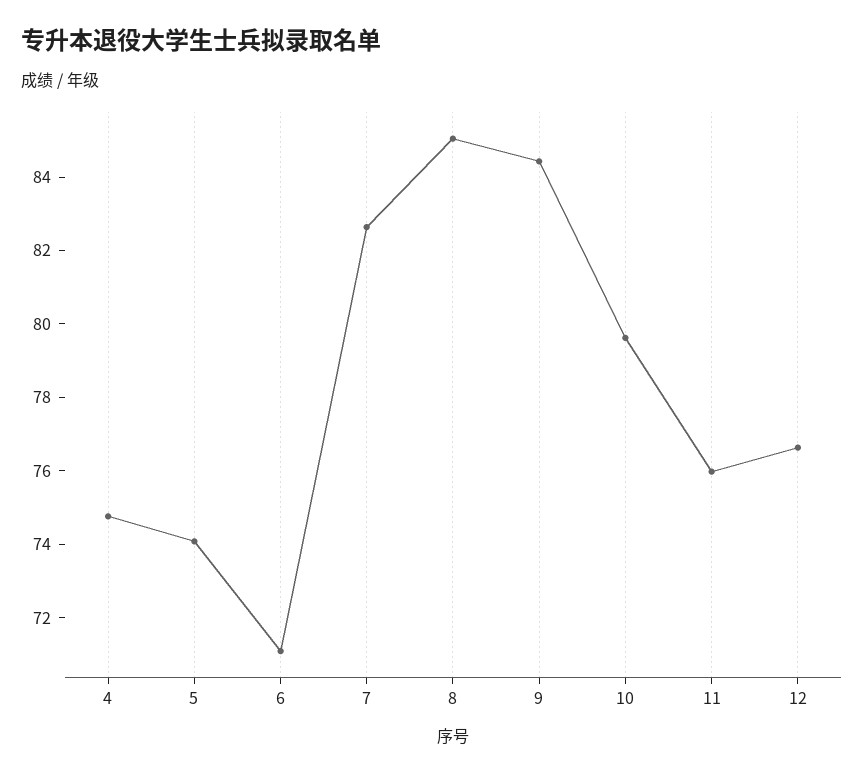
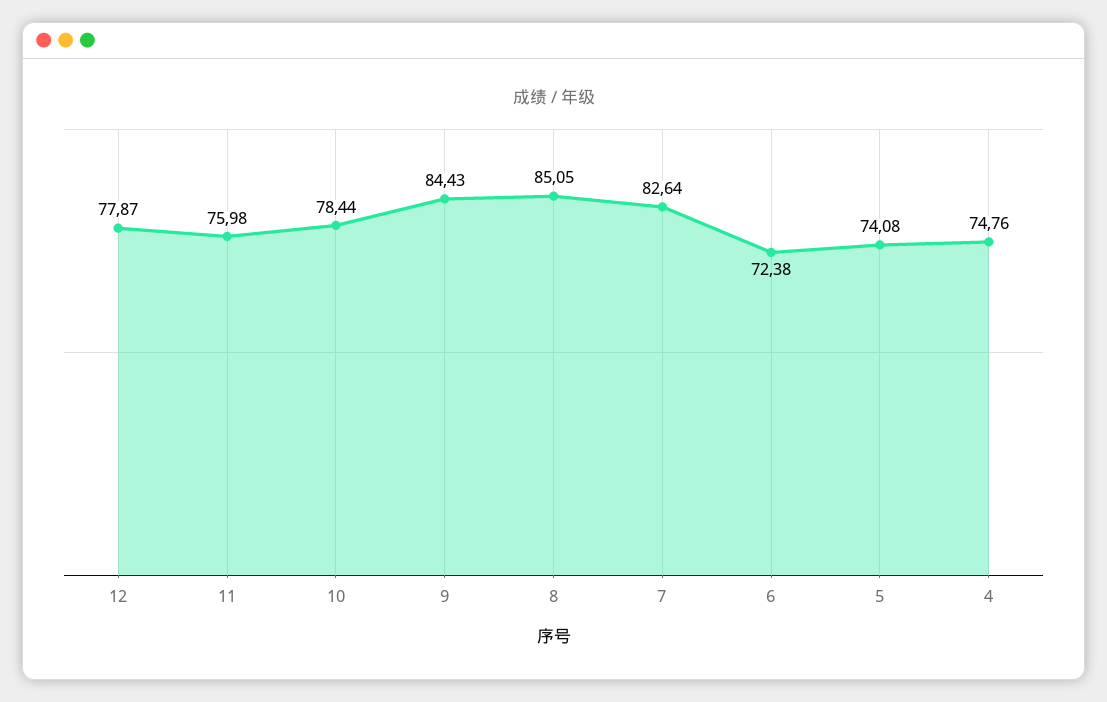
6: 71 -> 72.38
10: 79.5 -> 78.44
12: 76.5 -> 77.87

